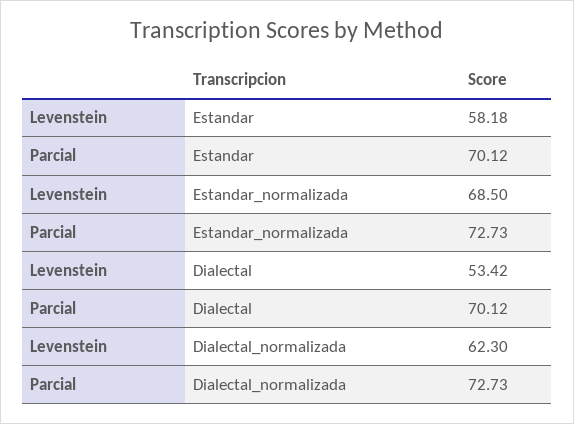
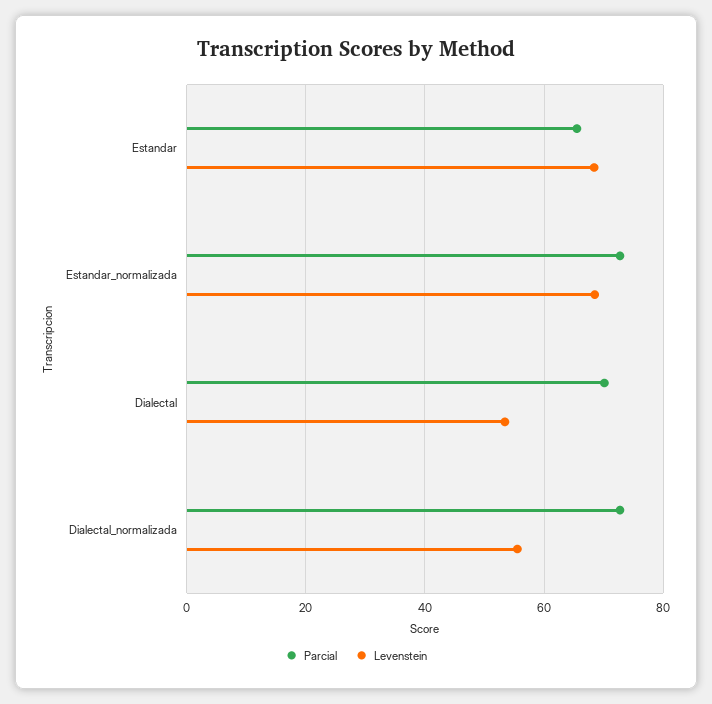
Levenstein, Estandar: 58.18 -> 68
Parcial, Estandar: 70.12 -> 66
Levenstein, Dialectal_normalizada: 62.3 -> 56

